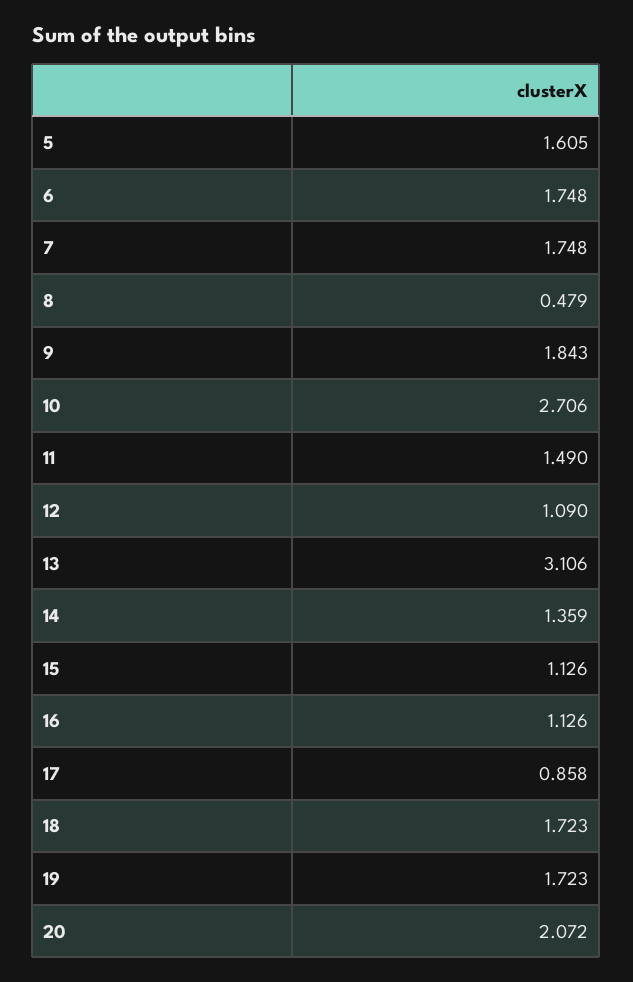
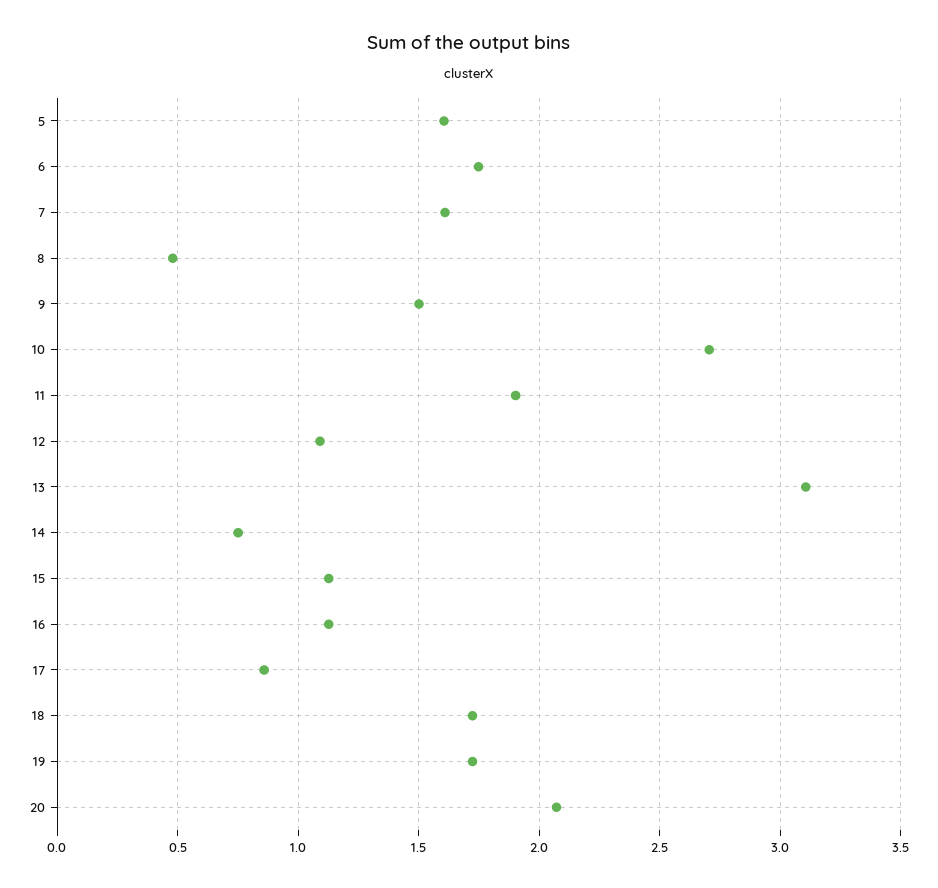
7: 1.748 -> 1.6
9: 1.843 -> 1.5
11: 1.49 -> 1.9
14: 1.359 -> 0.75

